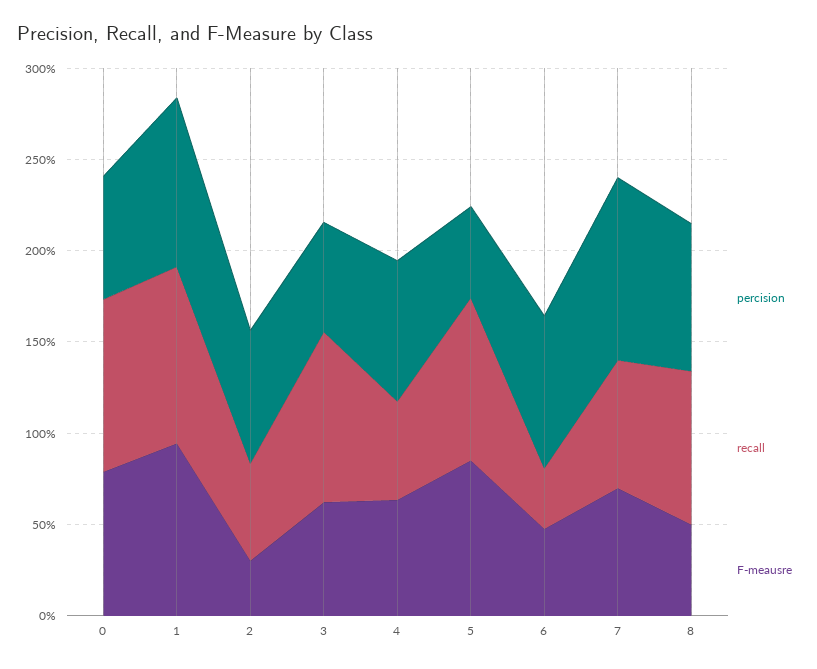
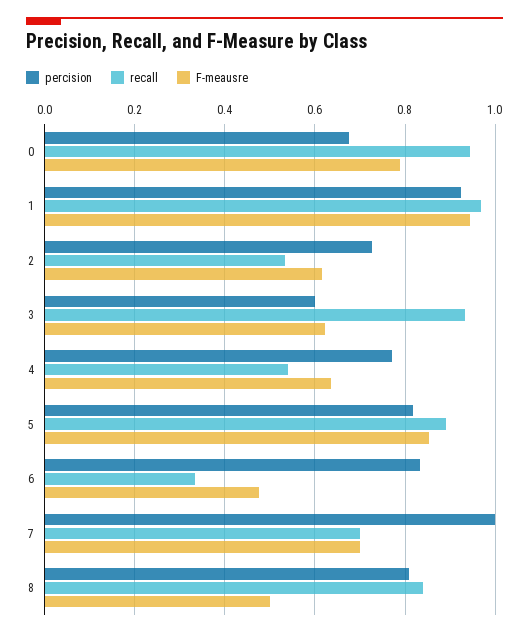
F-meausre, 2: 0.3 -> 0.62
percision, 5: 0.5 -> 0.82

